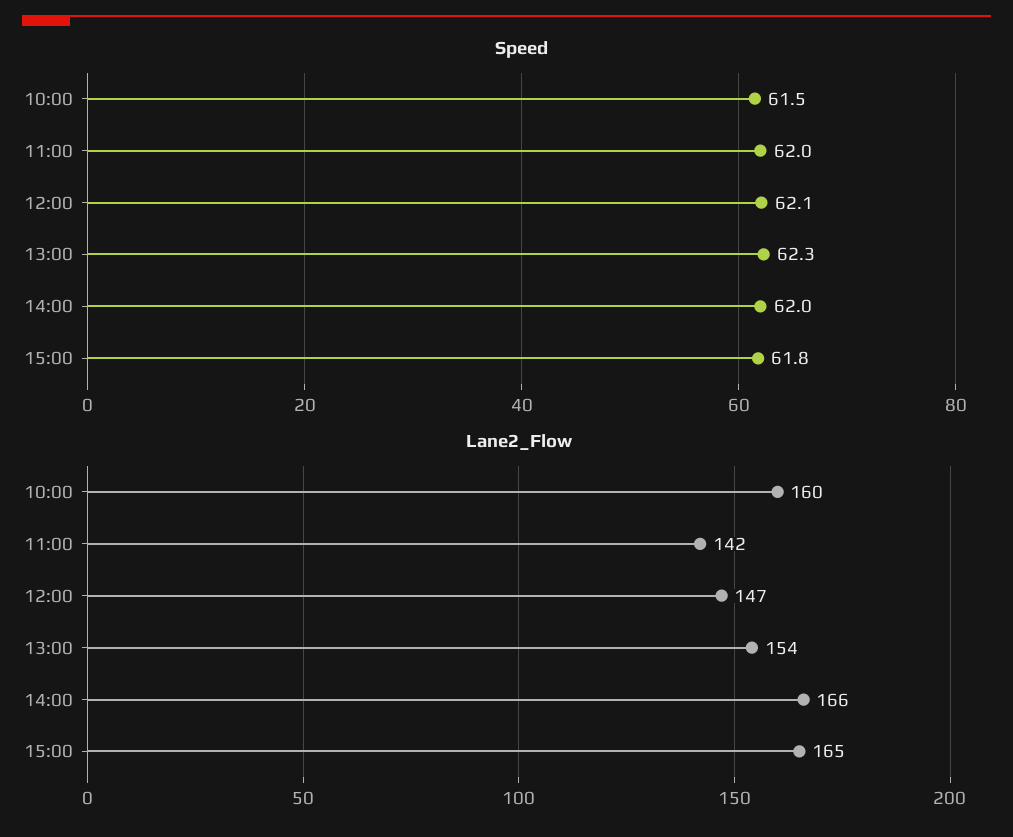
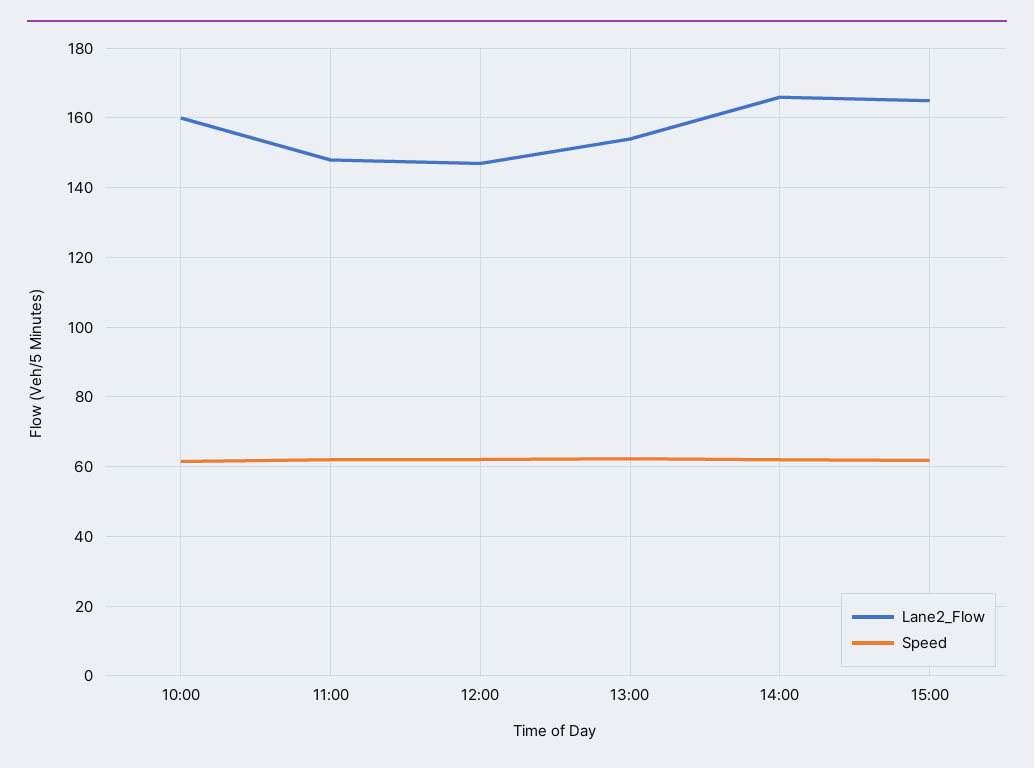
Lane2_Flow, 11:00: 142 -> 148

